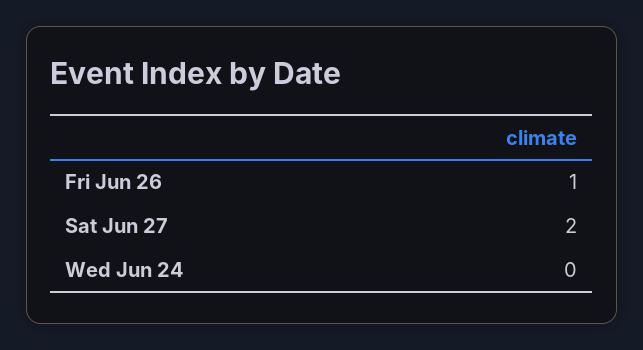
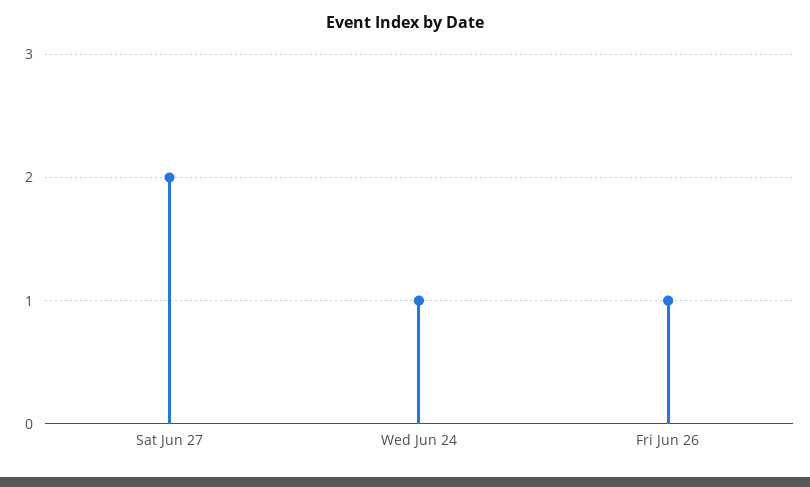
Wed Jun 24: 0 -> 1

